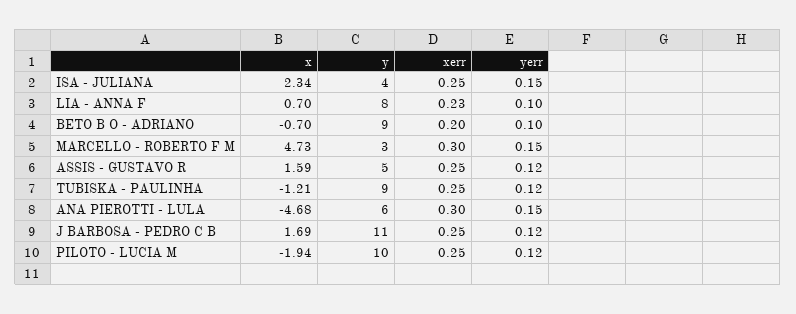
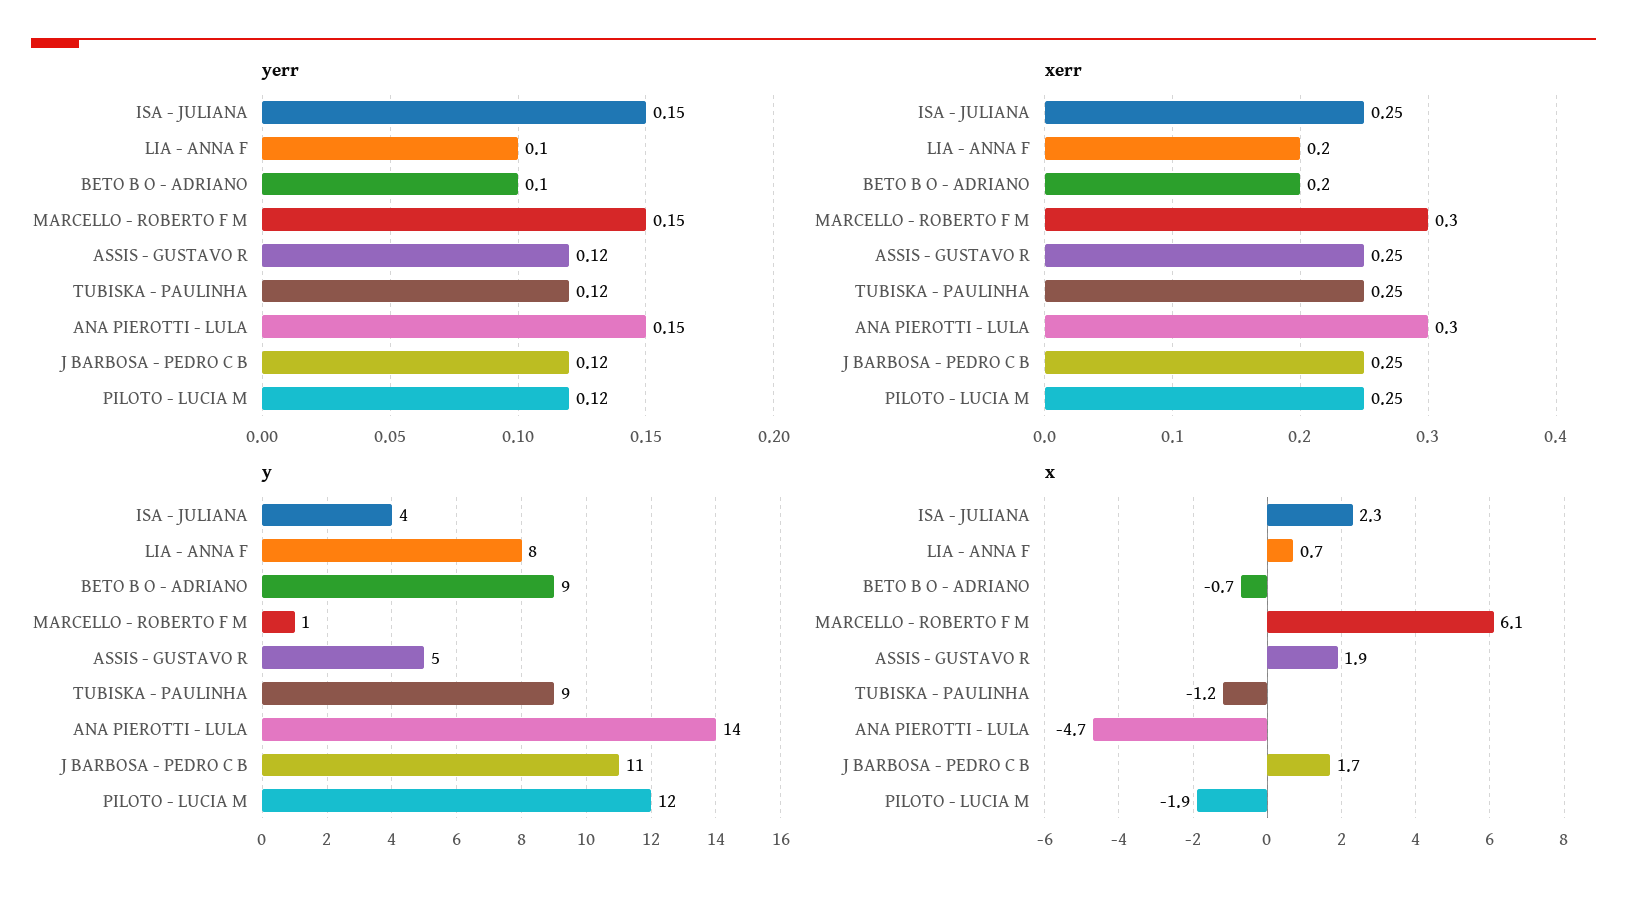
xerr, LIA - ANNA F: 0.23 -> 0.2
x, MARCELLO - ROBERTO F M: 4.73 -> 6.1
y, MARCELLO - ROBERTO F M: 3 -> 1
x, ASSIS - GUSTAVO R: 1.59 -> 1.9
y, ANA PIEROTTI - LULA: 6 -> 14
y, PILOTO - LUCIA M: 10 -> 12

